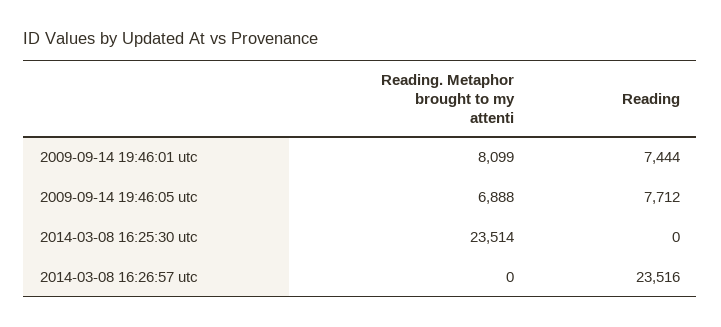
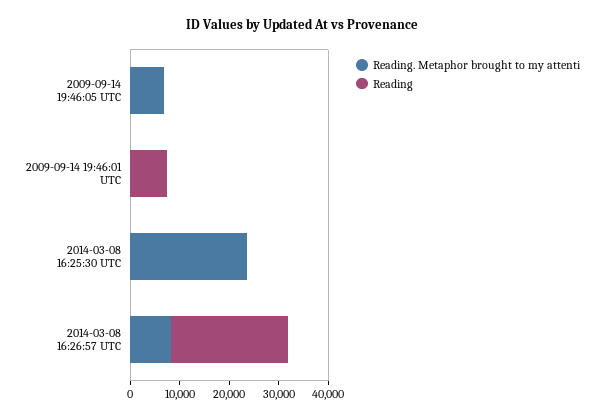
Reading. Metaphor brought to my attenti, 2009-09-14 19:46:01 utc: 8099 -> 0
Reading, 2009-09-14 19:46:05 utc: 7712 -> 0
Reading. Metaphor brought to my attenti, 2014-03-08 16:26:57 utc: 0 -> 8000

